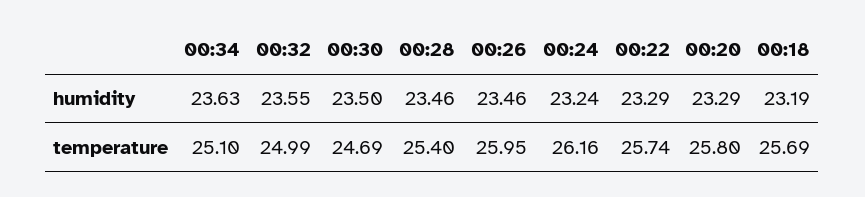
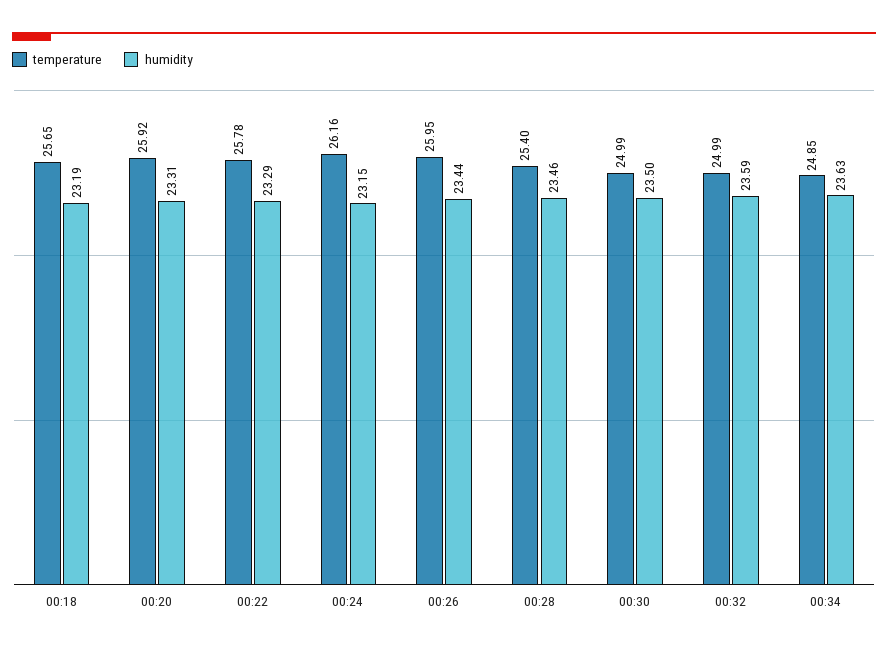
humidity, 00:32: 23.55 -> 23.59
humidity, 00:26: 23.46 -> 23.44
humidity, 00:24: 23.24 -> 23.15
humidity, 00:20: 23.29 -> 23.31
temperature, 00:34: 25.1 -> 24.85
temperature, 00:30: 24.69 -> 24.99
temperature, 00:22: 25.74 -> 25.78
temperature, 00:20: 25.8 -> 25.92
temperature, 00:18: 25.69 -> 25.65

